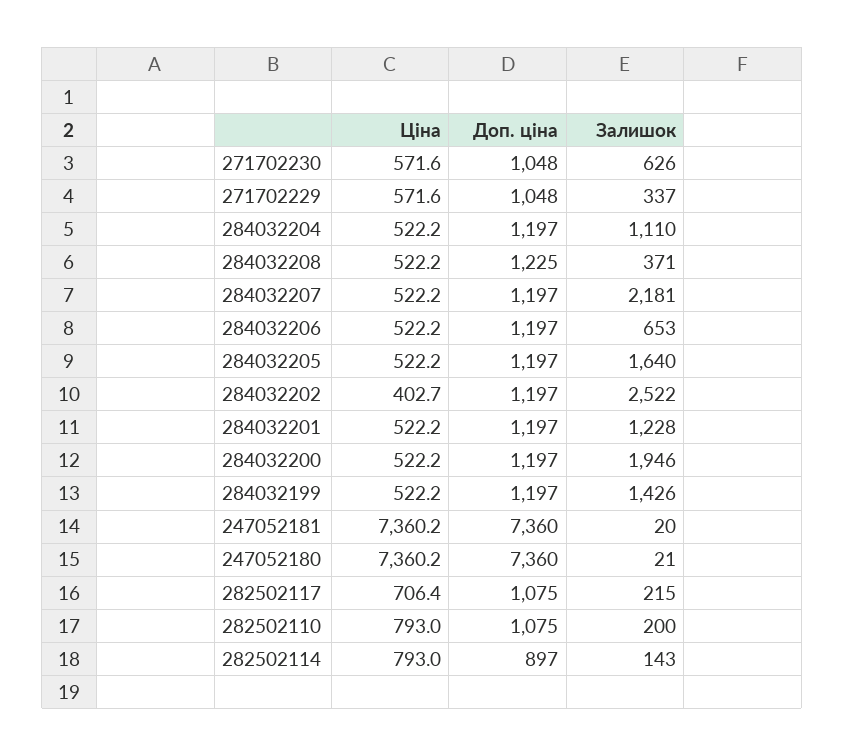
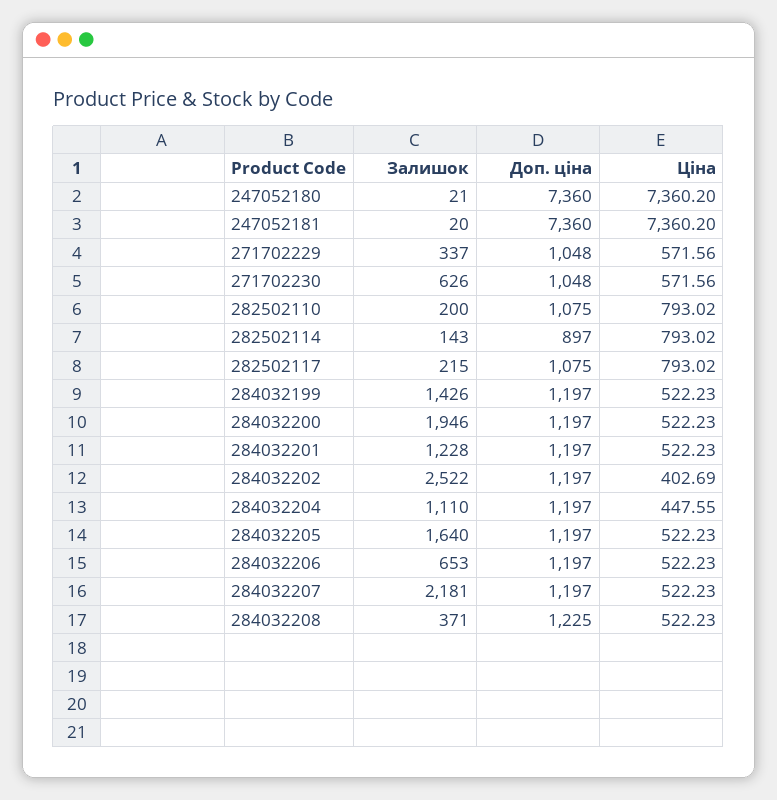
Ціна, 284032204: 522.2 -> 447.55
Ціна, 282502117: 706.4 -> 793.02

